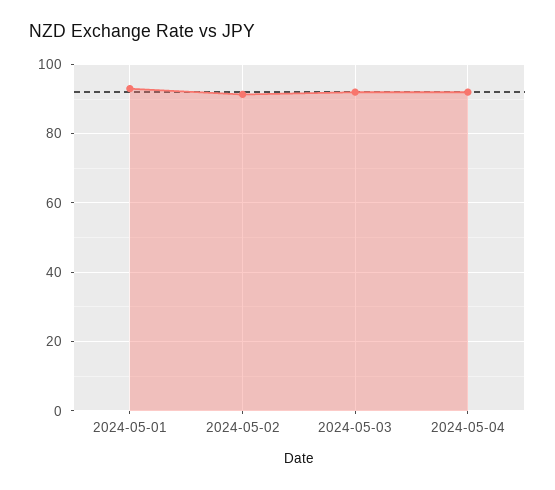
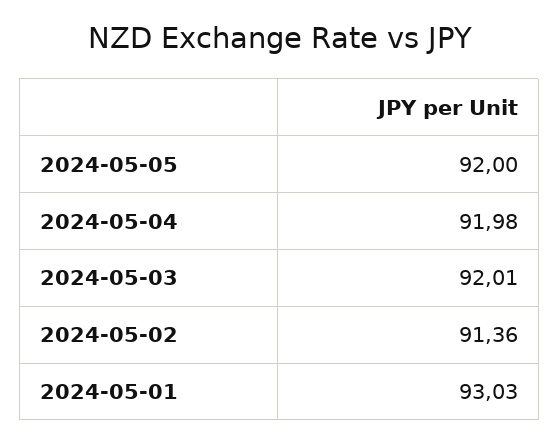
2024-05-05: none -> 92

